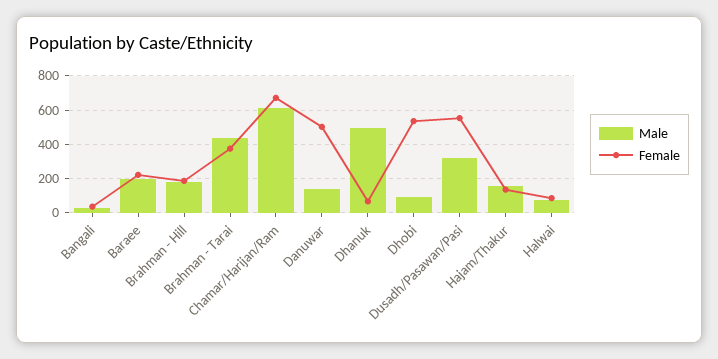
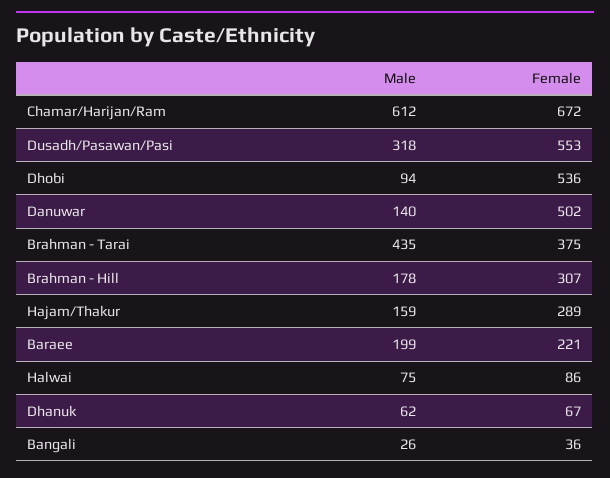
Female, Brahman - Hill: 200 -> 307
Male, Dhanuk: 500 -> 62
Female, Hajam/Thakur: 150 -> 289

